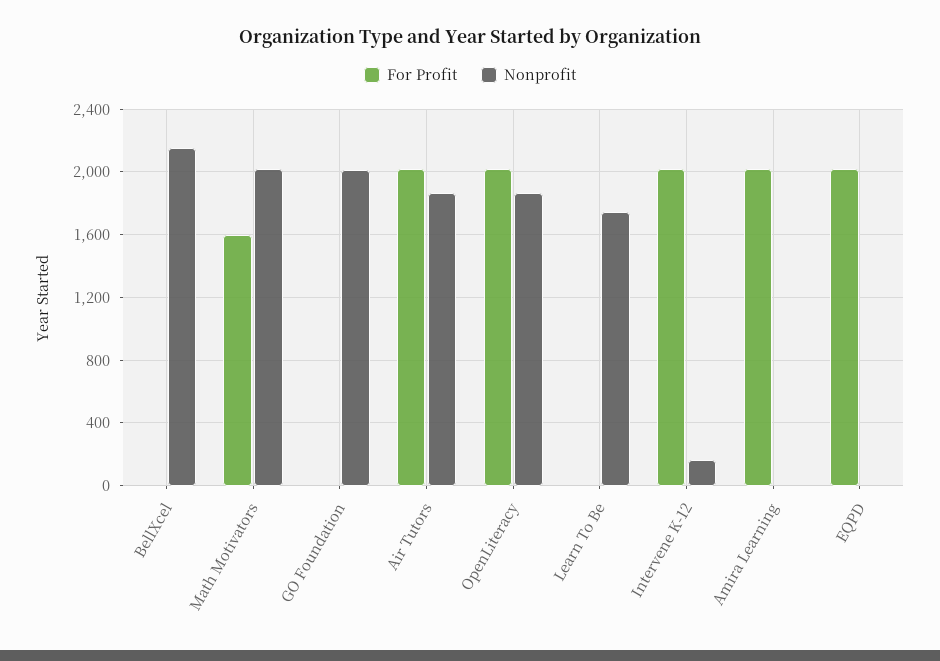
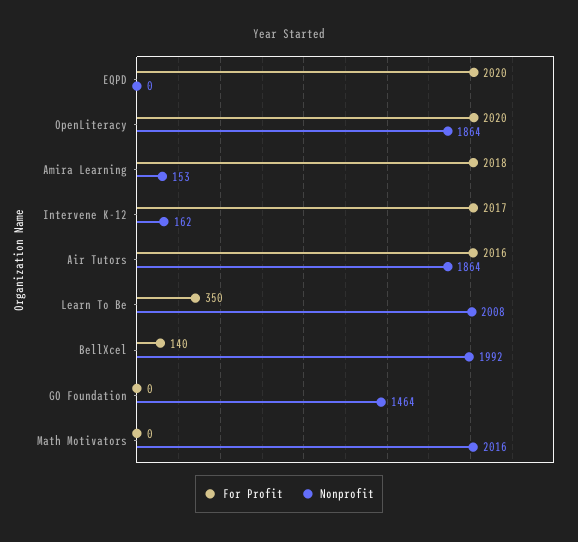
For Profit, BellXcel: 0 -> 140
Nonprofit, BellXcel: 2150 -> 1992
For Profit, Math Motivators: 1600 -> 0
Nonprofit, GO Foundation: 2000 -> 1464
For Profit, Learn To Be: 0 -> 350
Nonprofit, Learn To Be: 1750 -> 2008
Nonprofit, Amira Learning: 0 -> 153

